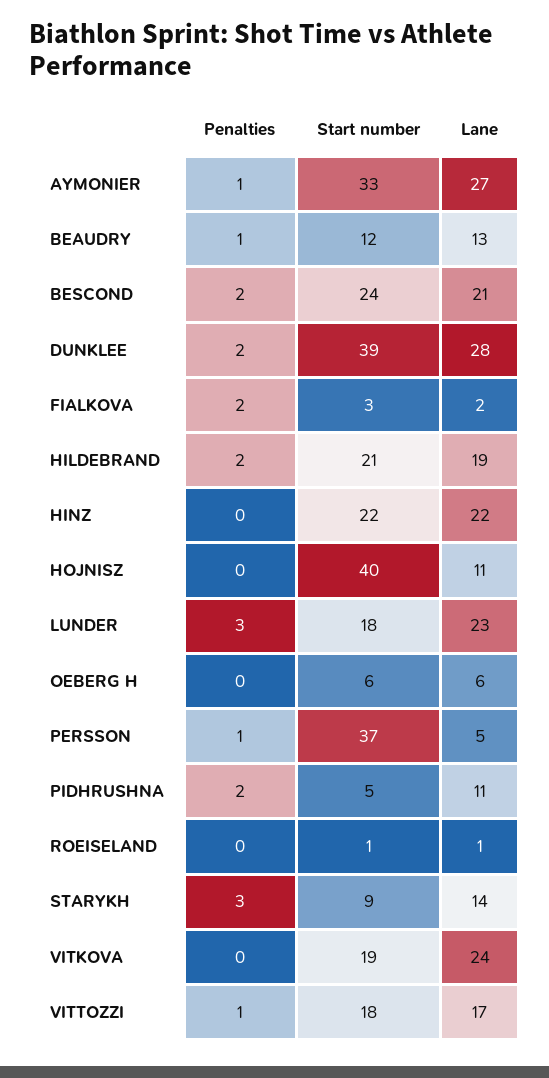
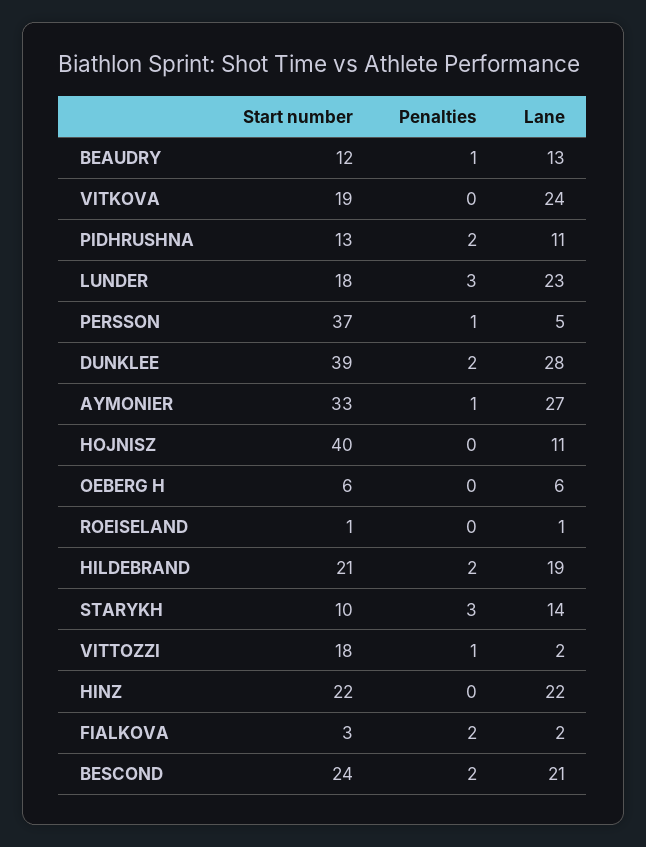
Start number, PIDHRUSHNA: 5 -> 13
Start number, STARYKH: 9 -> 10
Lane, VITTOZZI: 17 -> 2

